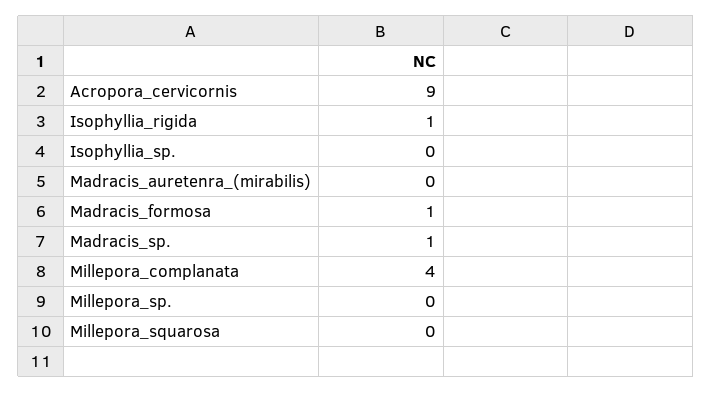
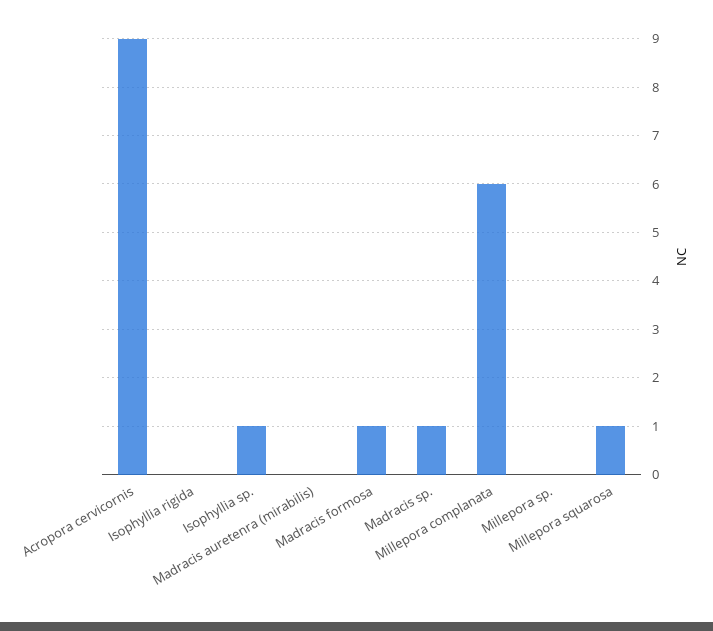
Isophyllia_rigida: 1 -> 0
Isophyllia_sp.: 0 -> 1
Millepora_complanata: 4 -> 6
Millepora_squarosa: 0 -> 1

